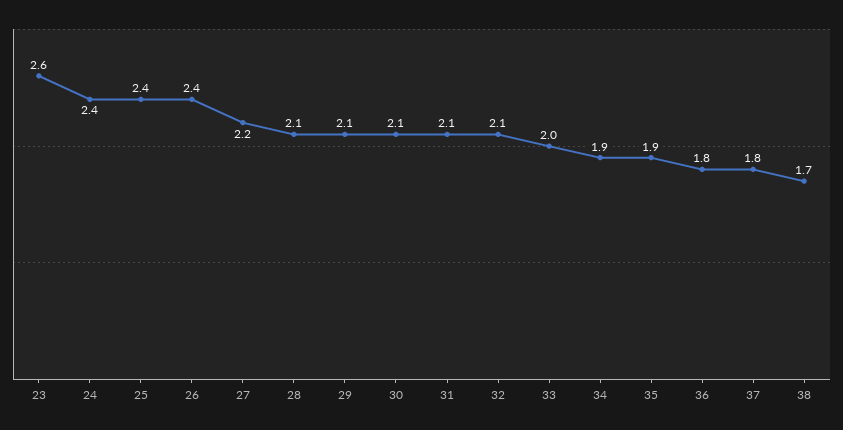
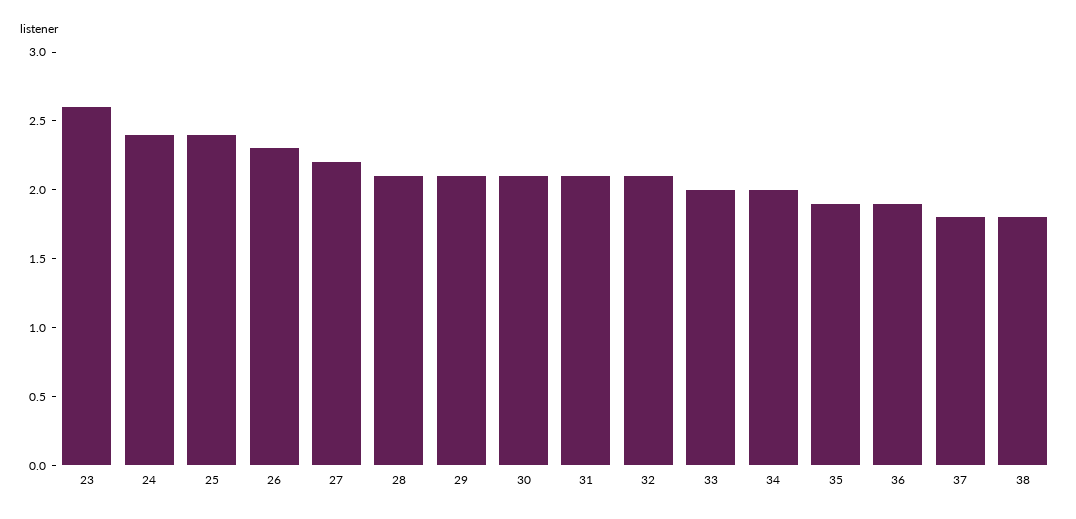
26: 2.4 -> 2.3
34: 1.9 -> 2
36: 1.8 -> 1.9
38: 1.7 -> 1.8

